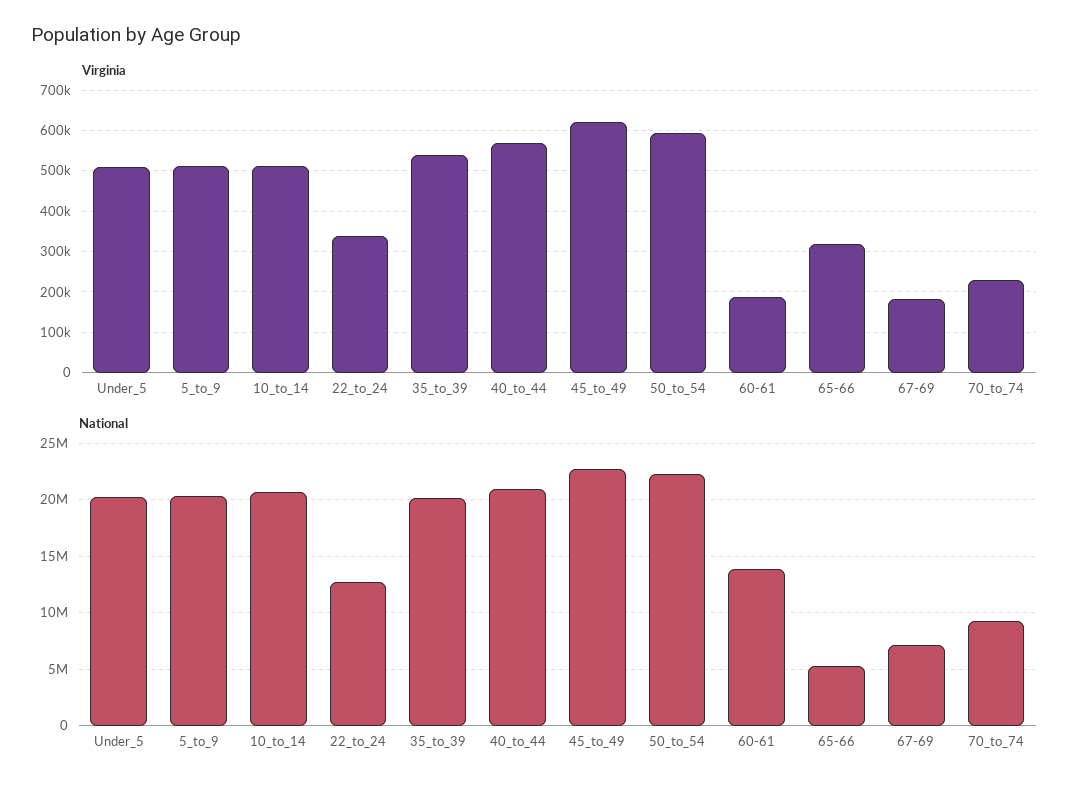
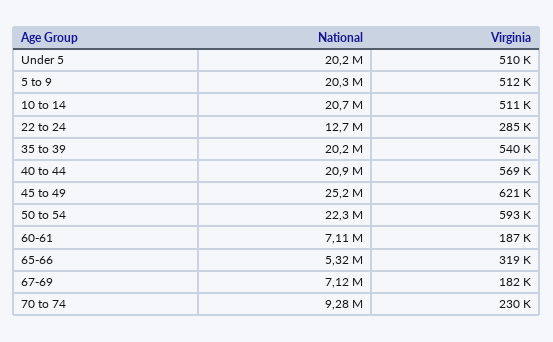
Virginia, 22_to_24: 340000 -> 285000
National, 45_to_49: 23000000 -> 25200000
National, 60-61: 14000000 -> 7110000

